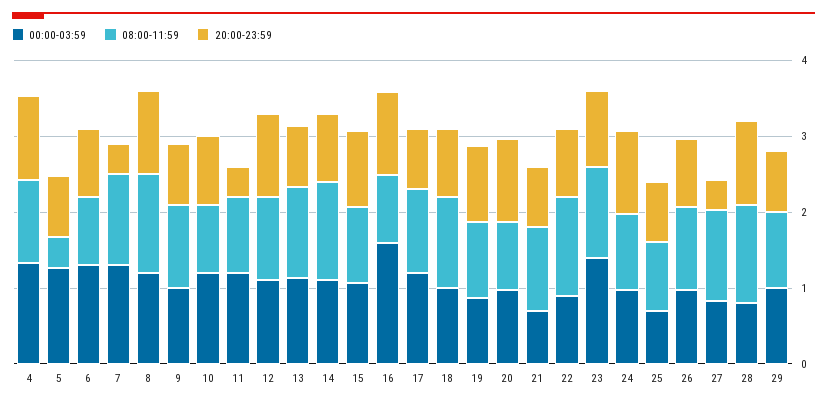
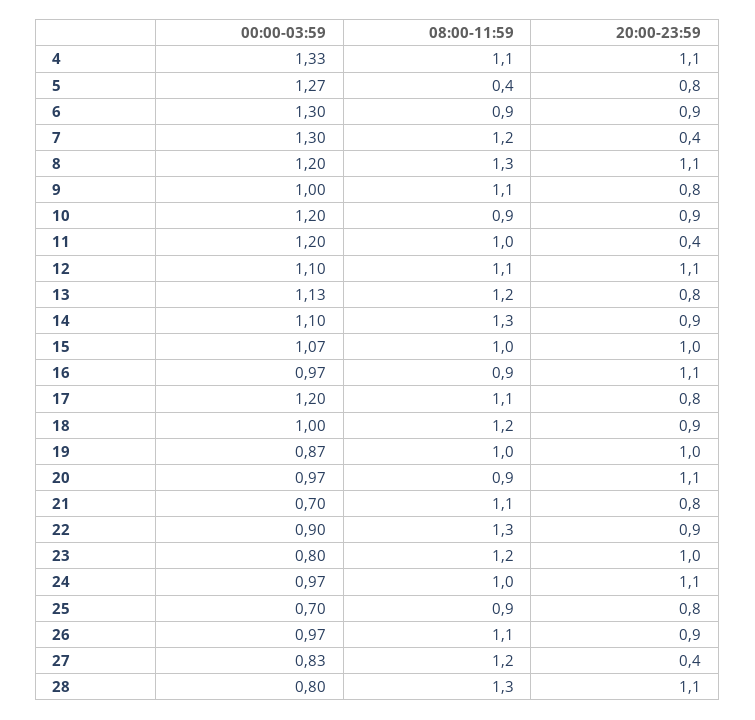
00:00-03:59, 16: 1.6 -> 0.97
00:00-03:59, 23: 1.4 -> 0.8
00:00-03:59, 29: 1 -> none
08:00-11:59, 29: 1 -> none
20:00-23:59, 29: 0.8 -> none

